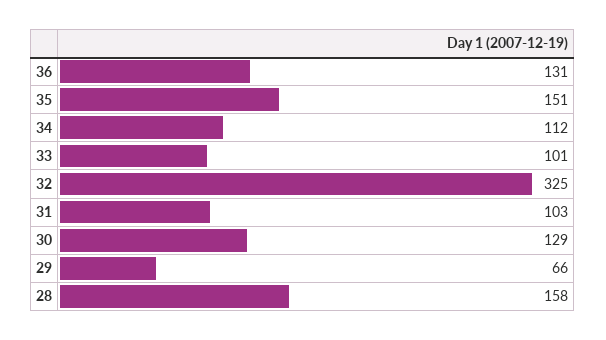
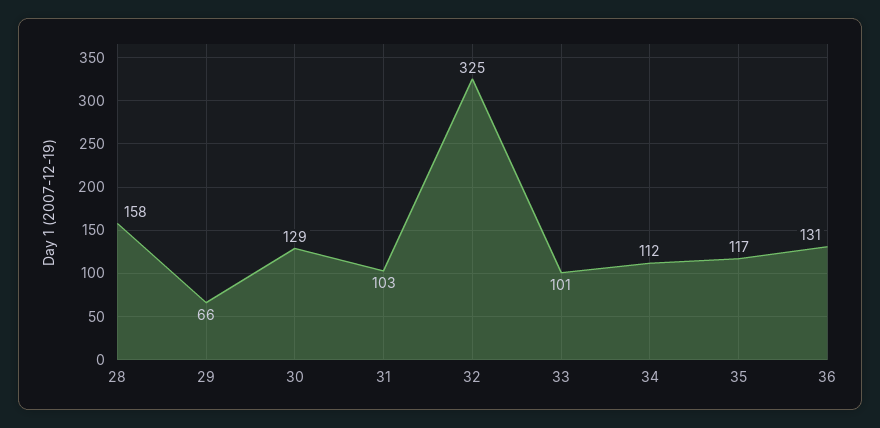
35: 151 -> 117

